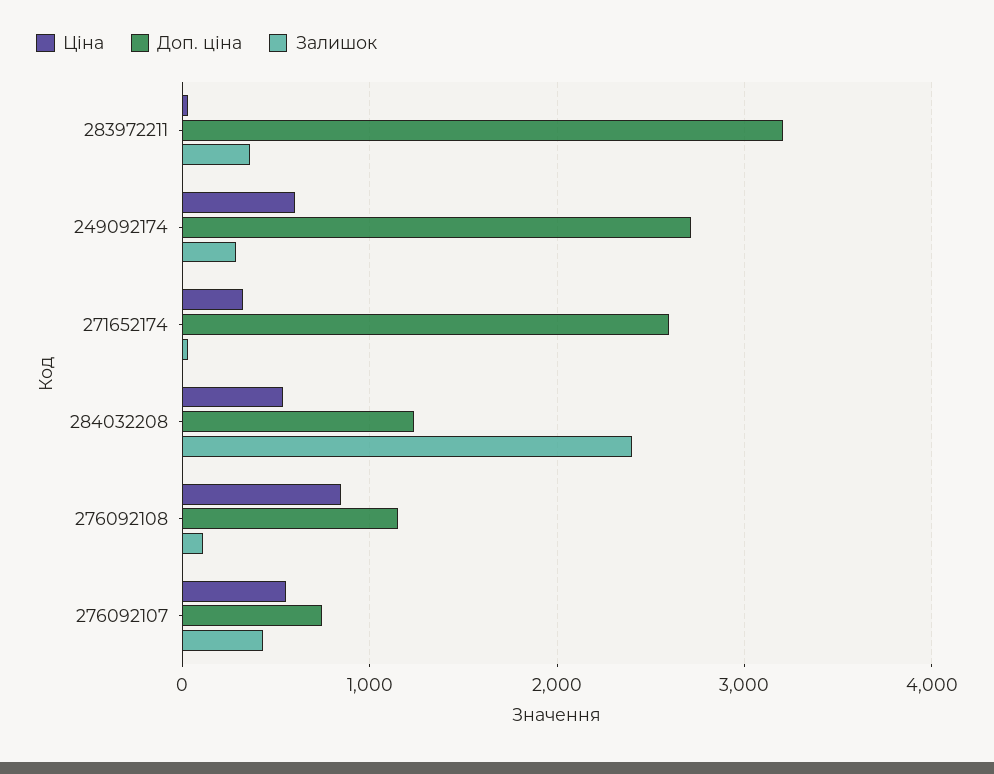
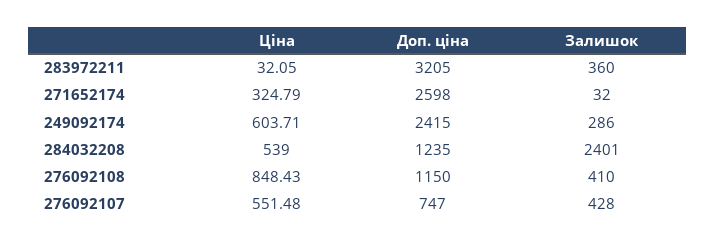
Доп. ціна, 249092174: 2700 -> 2415
Залишок, 276092108: 100 -> 410

